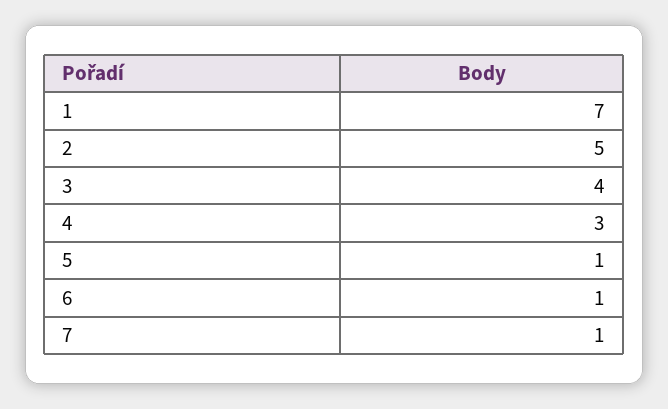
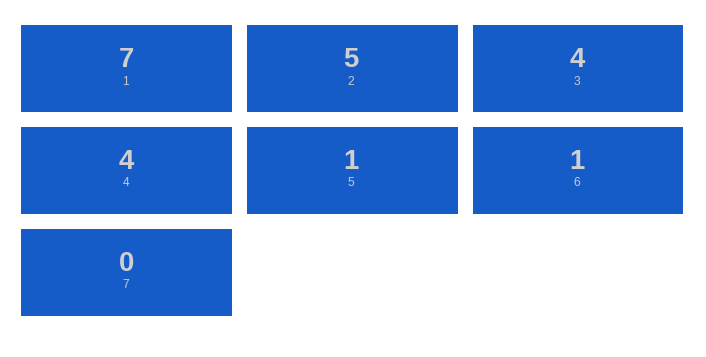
4: 3 -> 4
7: 1 -> 0

